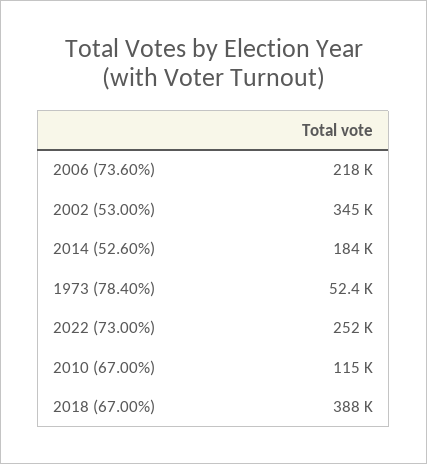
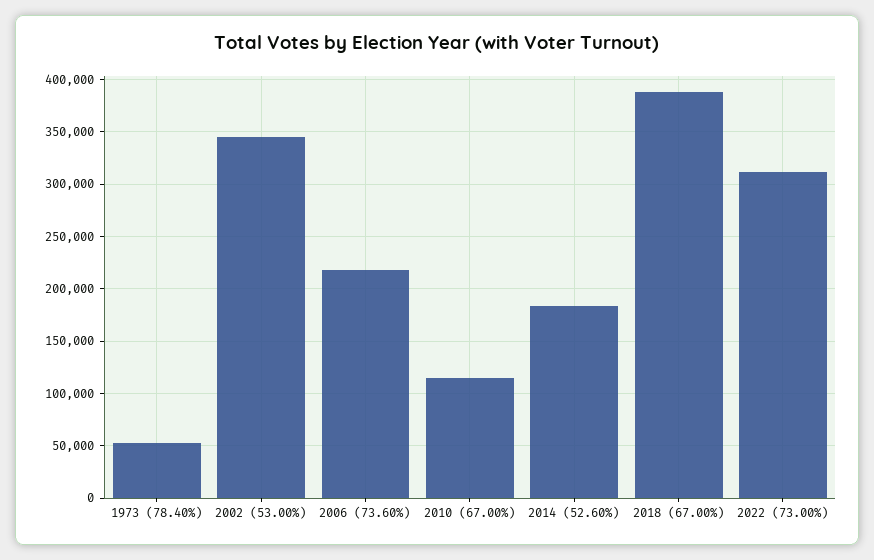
2022 (73.00%): 252000 -> 310000

